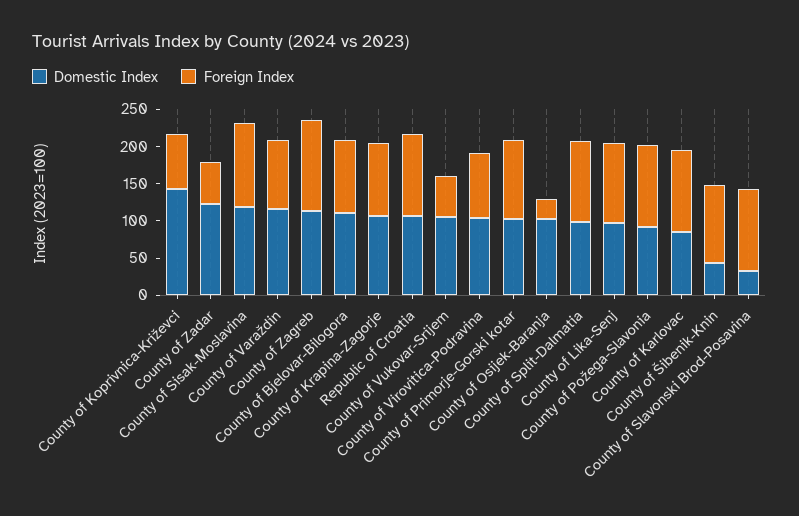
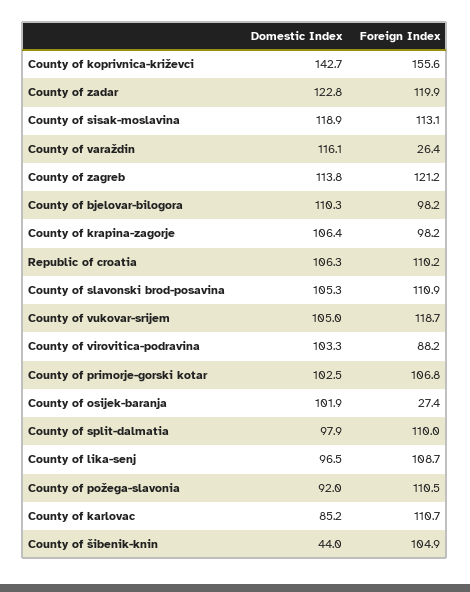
Foreign Index, County of Koprivnica-Križevci: 75 -> 155.6
Foreign Index, County of Zadar: 50 -> 119.9
Foreign Index, County of Varaždin: 100 -> 26.4
Foreign Index, County of Vukovar-Srijem: 50 -> 118.7
Domestic Index, County of Slavonski Brod-Posavina: 25 -> 105.3

